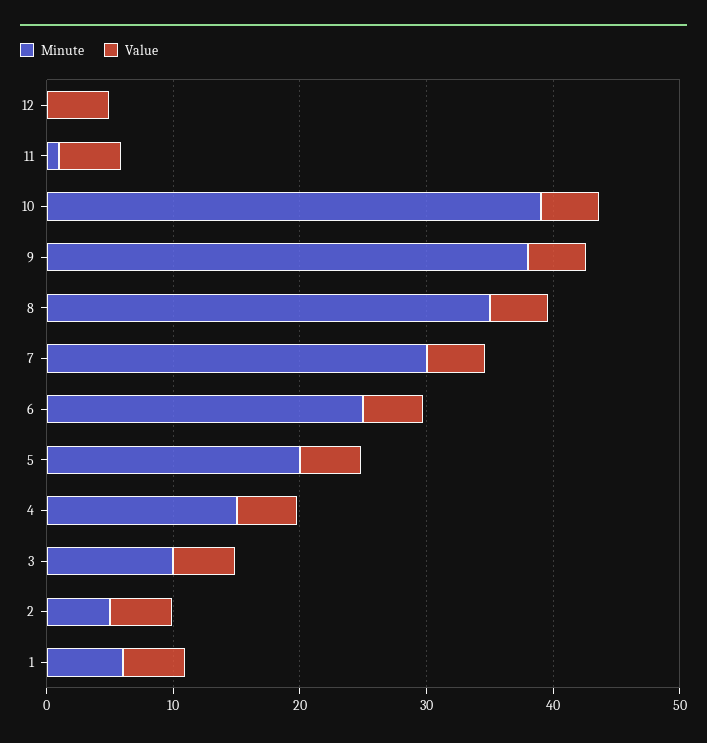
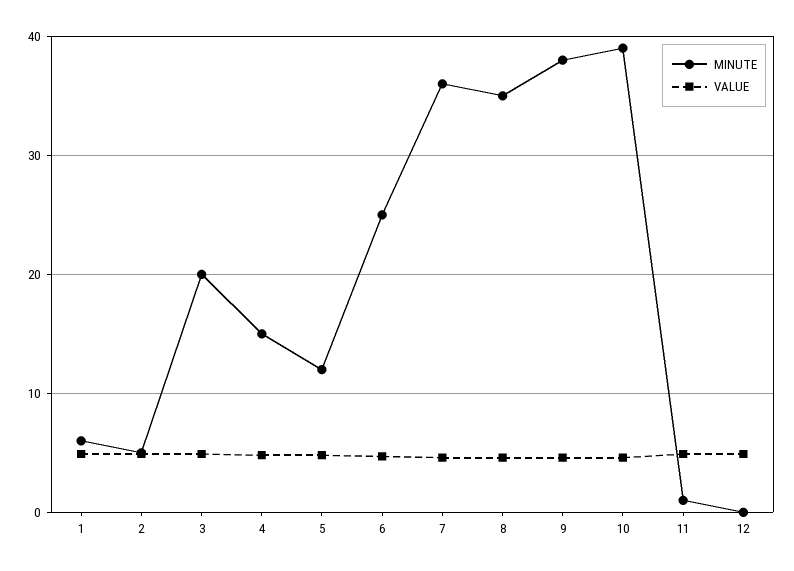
Minute, 7: 30 -> 36
Minute, 5: 20 -> 12
Minute, 3: 10 -> 20

